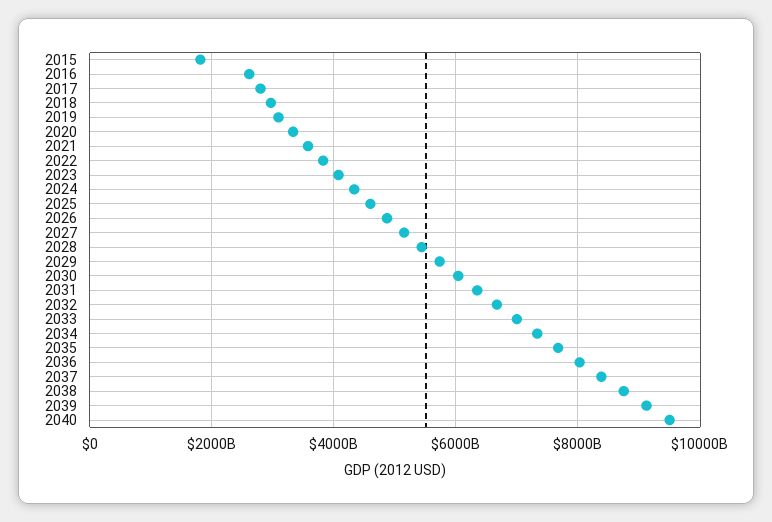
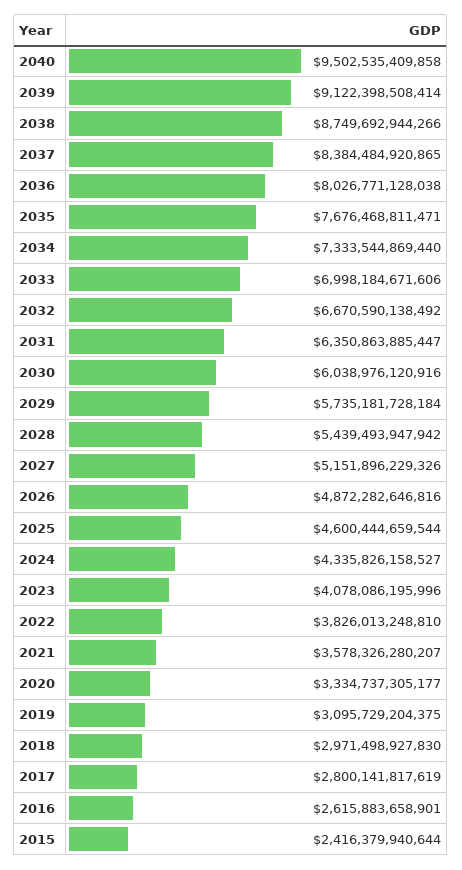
2015: 1800000000000 -> 2416379940644

